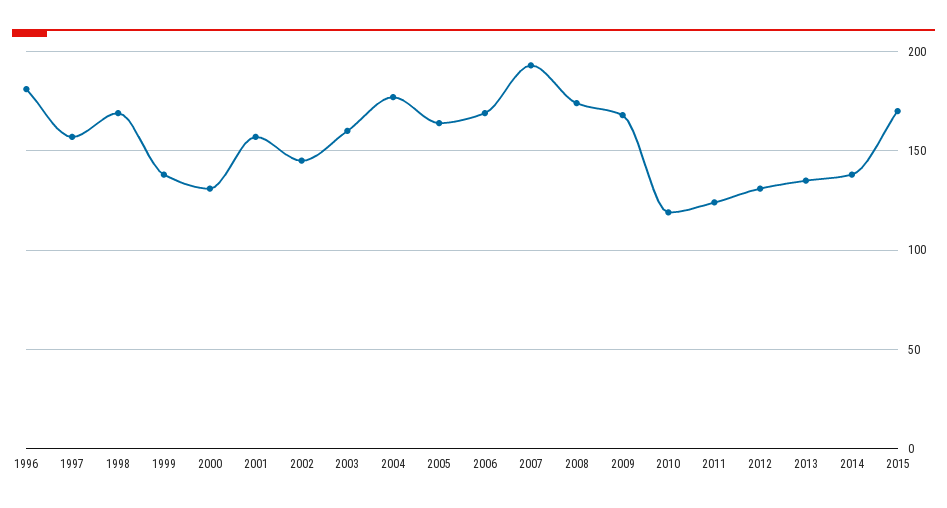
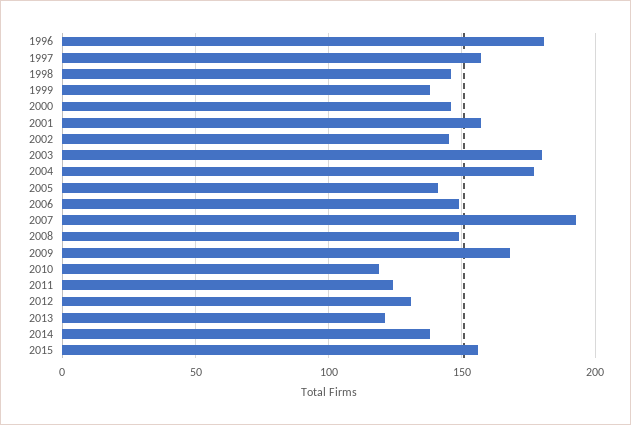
1998: 170 -> 145
2000: 130 -> 145
2003: 160 -> 180
2005: 165 -> 140
2006: 170 -> 150
2008: 175 -> 150
2013: 135 -> 120
2015: 170 -> 155

